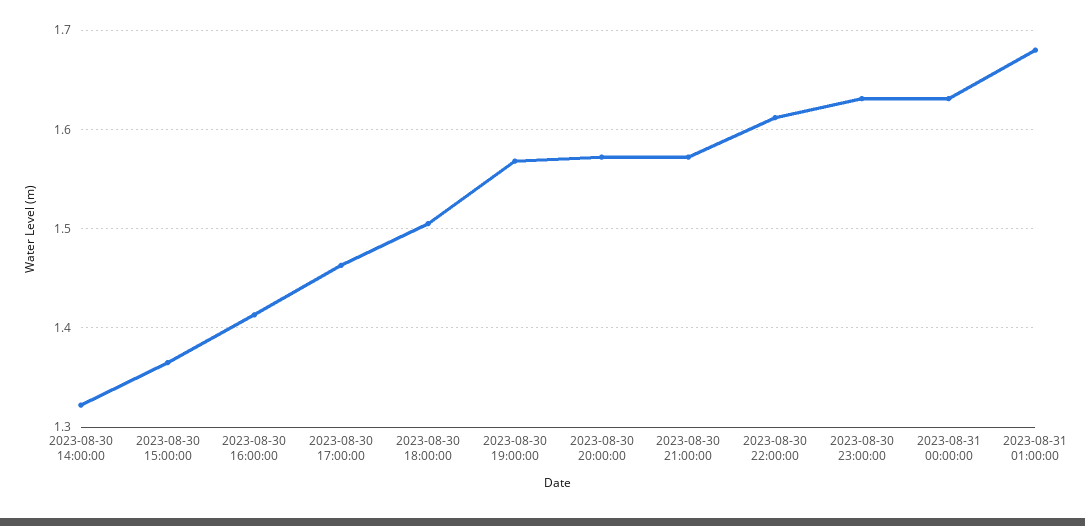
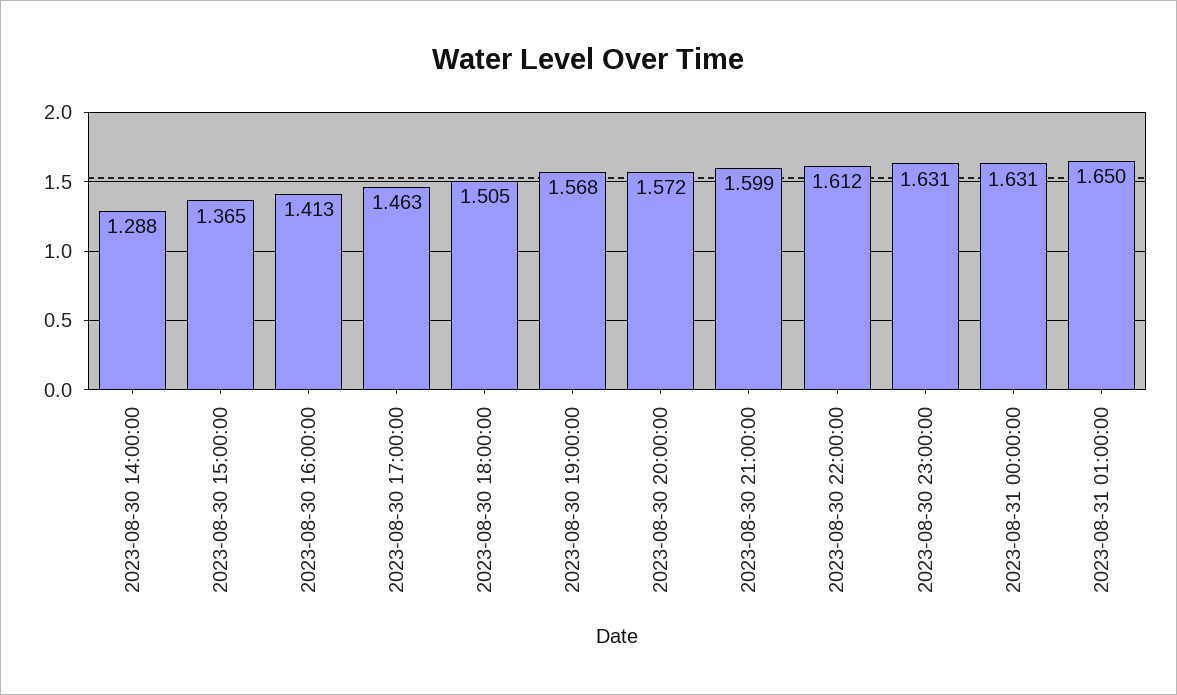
2023-08-30 14:00:00: 1.32 -> 1.288
2023-08-30 21:00:00: 1.57 -> 1.599
2023-08-31 01:00:00: 1.68 -> 1.65

